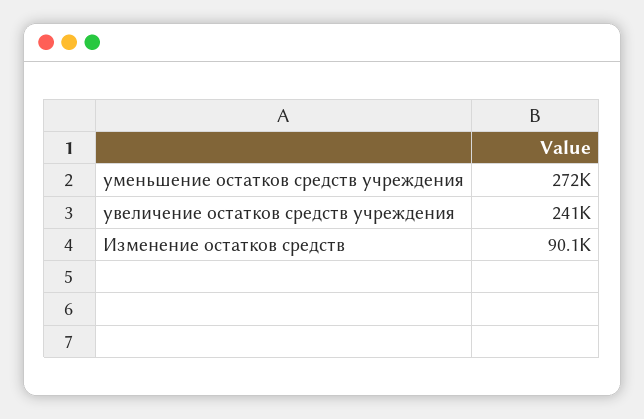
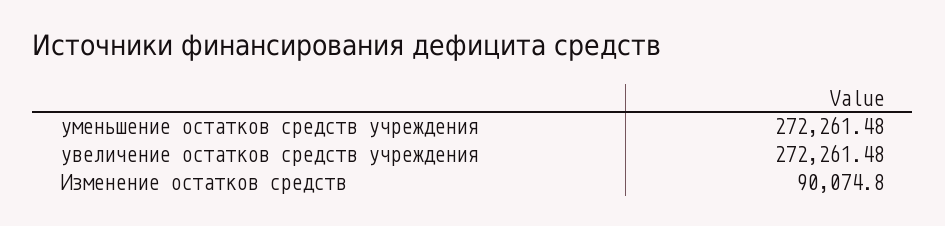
увеличение остатков средств учреждения: 241000 -> 272261.48

